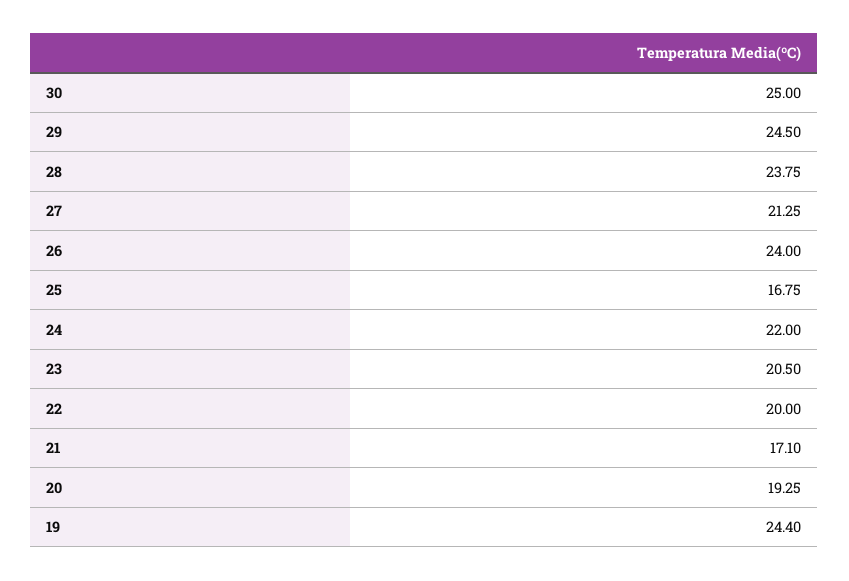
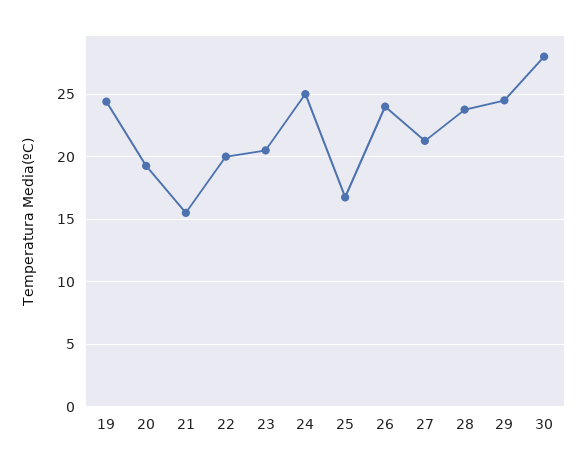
30: 25 -> 28
24: 22 -> 25
21: 17.1 -> 15.5

